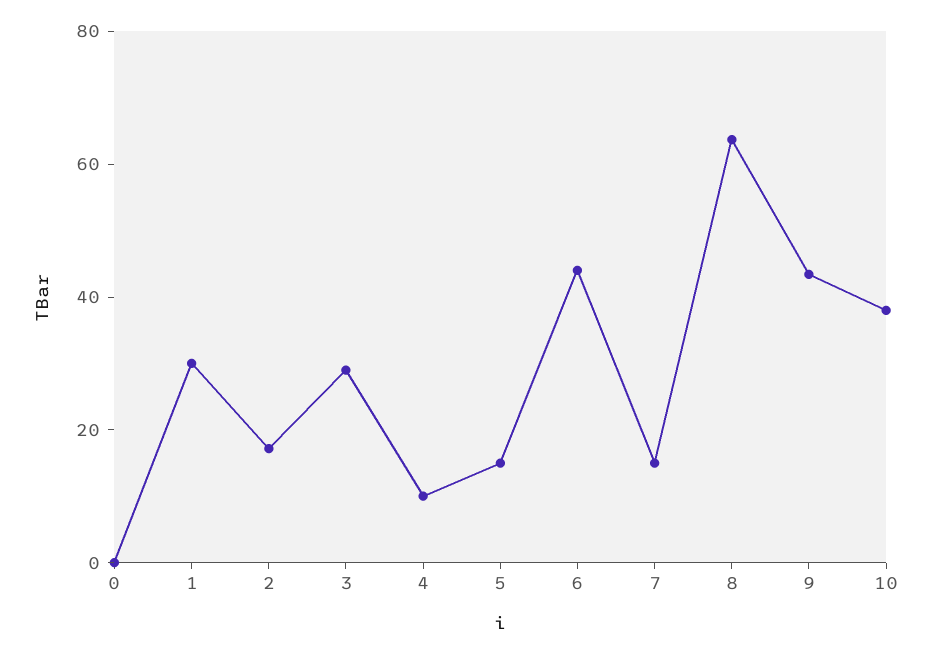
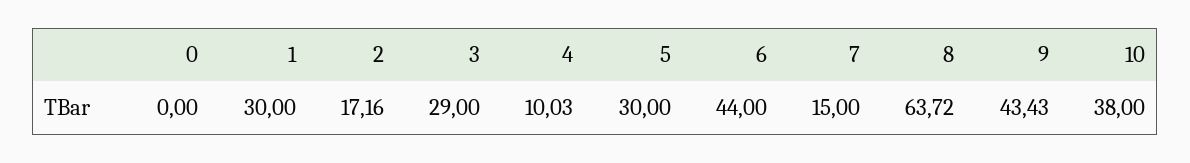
5: 15 -> 30

